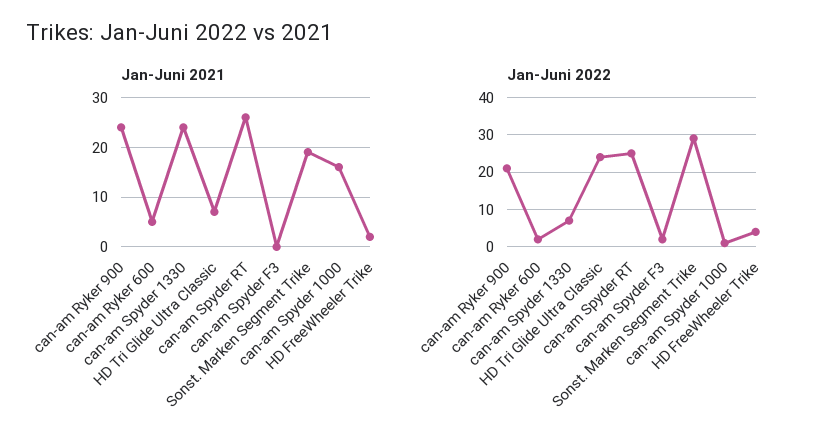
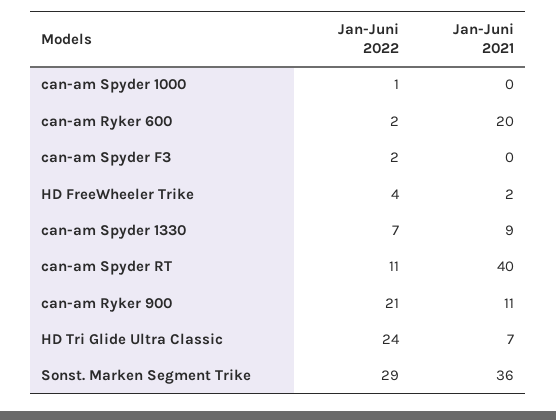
Jan-Juni 2021, can-am Ryker 900: 25 -> 11
Jan-Juni 2021, can-am Ryker 600: 5 -> 20
Jan-Juni 2021, can-am Spyder 1330: 25 -> 9
Jan-Juni 2021, can-am Spyder RT: 25 -> 40
Jan-Juni 2021, Sonst. Marken Segment Trike: 20 -> 36
Jan-Juni 2021, can-am Spyder 1000: 15 -> 0
Jan-Juni 2022, can-am Spyder RT: 25 -> 11

